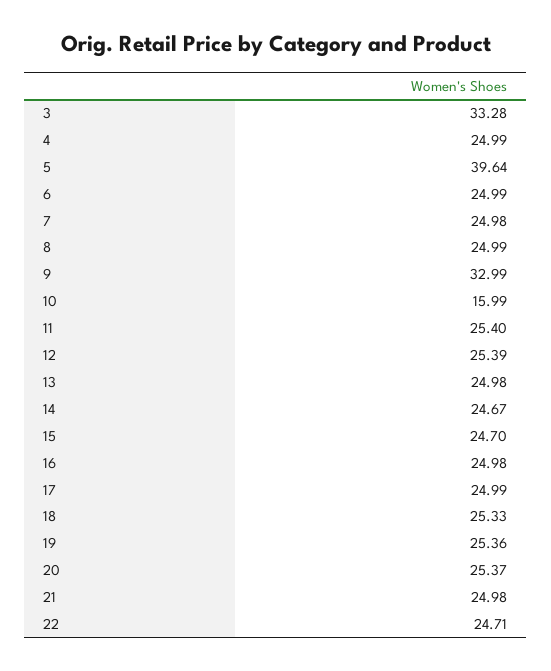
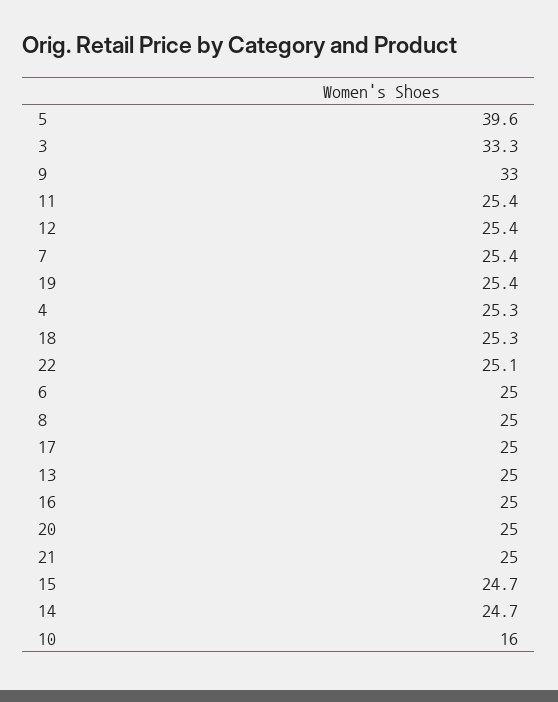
4: 24.99 -> 25.3
7: 24.98 -> 25.4
20: 25.37 -> 25
22: 24.71 -> 25.1

